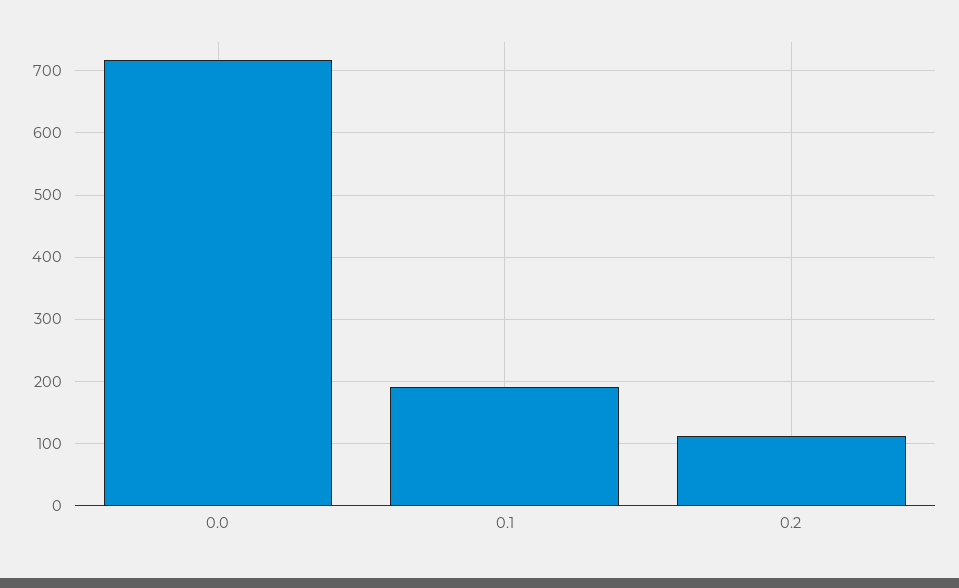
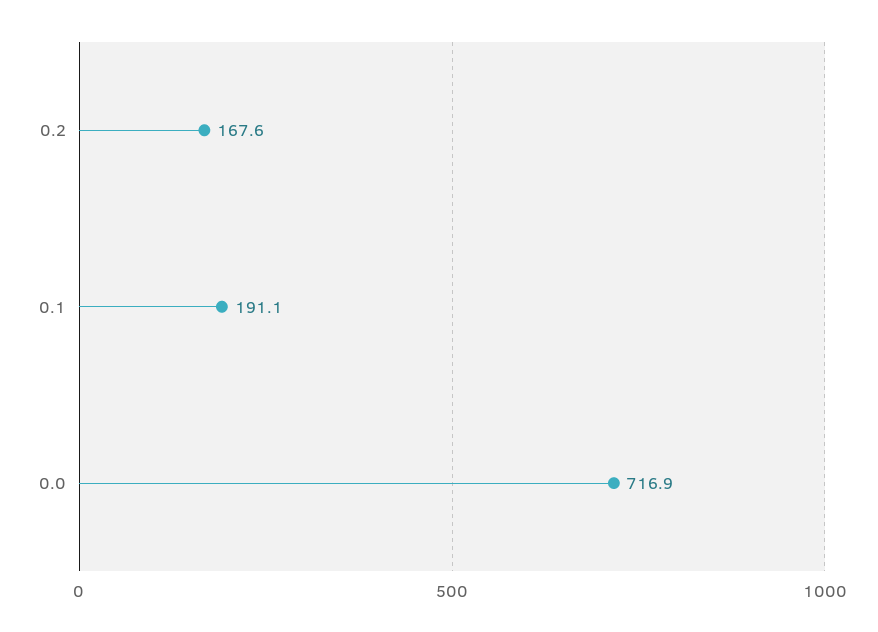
0.2: 110 -> 167.6

